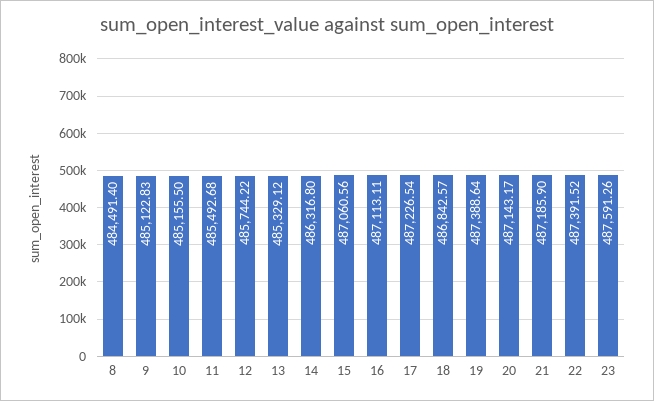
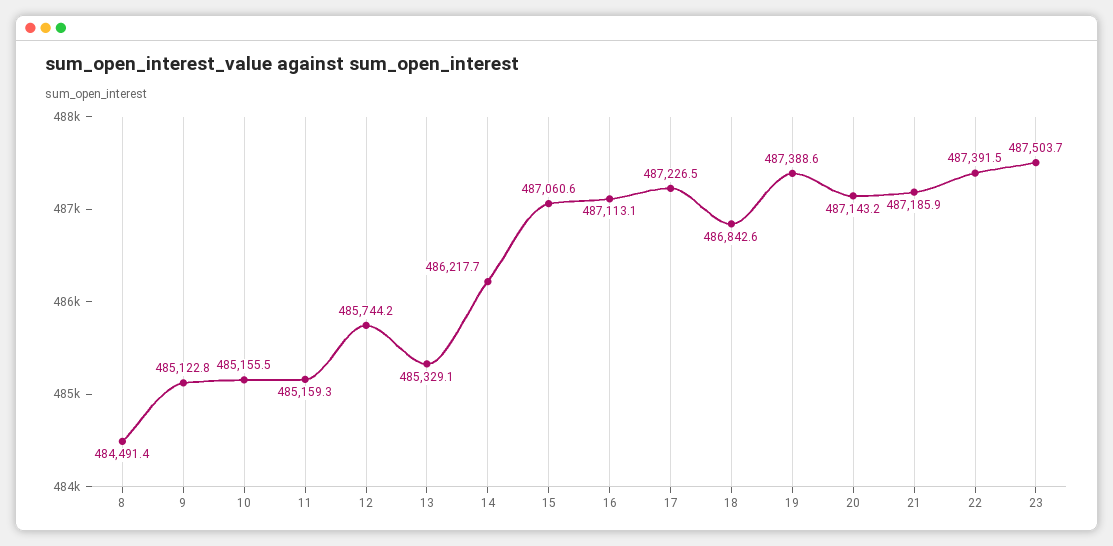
11: 485492.68 -> 485159.3
14: 486316.8 -> 486217.7
23: 487591.26 -> 487503.7

